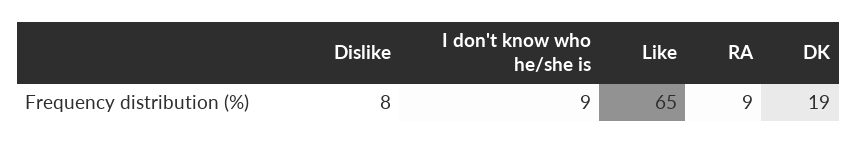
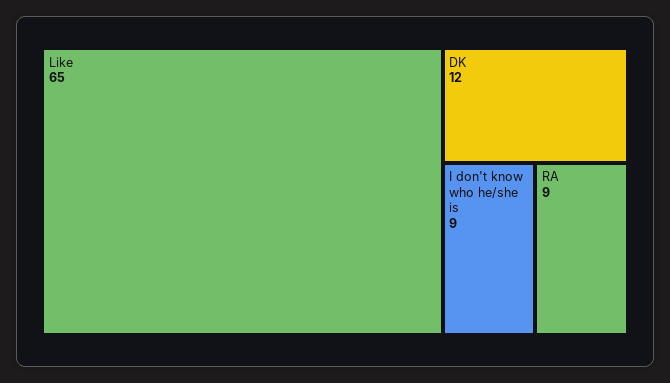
Dislike: 8 -> none
DK: 19 -> 12

